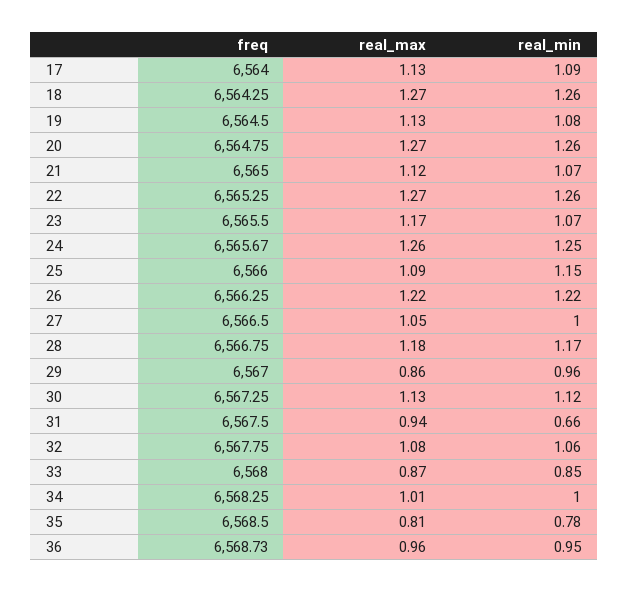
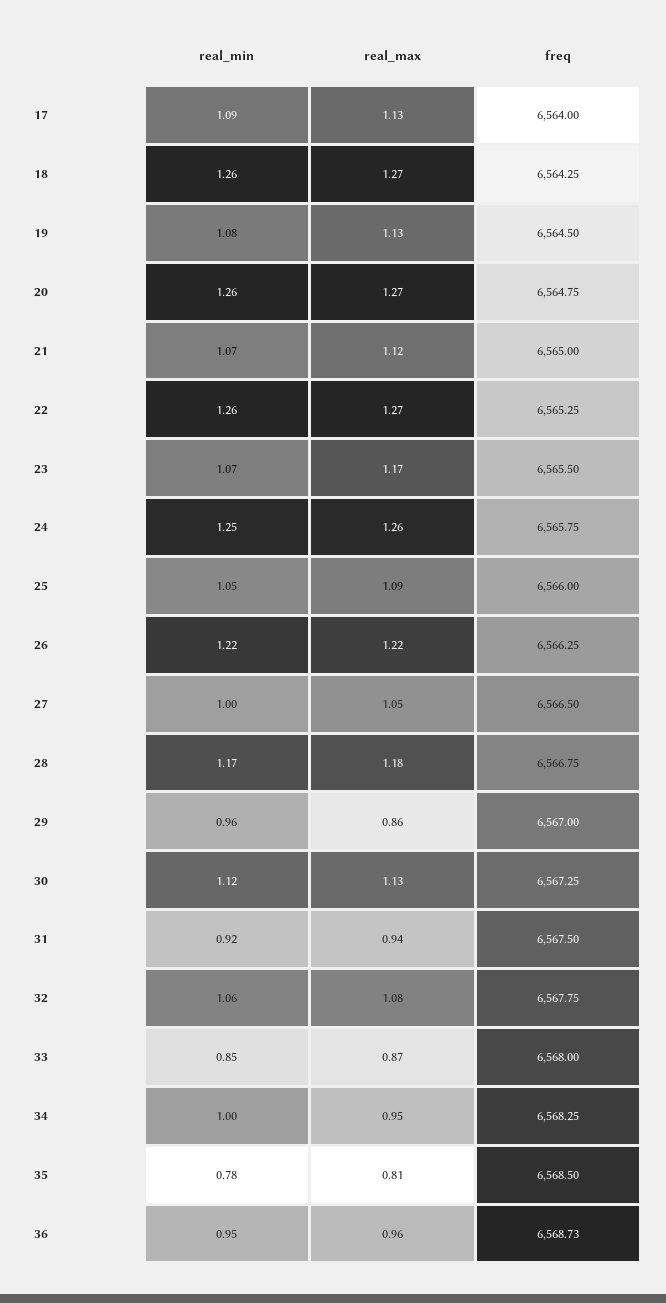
freq, 24: 6565.67 -> 6565.75
real_min, 25: 1.15 -> 1.05
real_min, 31: 0.66 -> 0.92
real_max, 34: 1.01 -> 0.95

